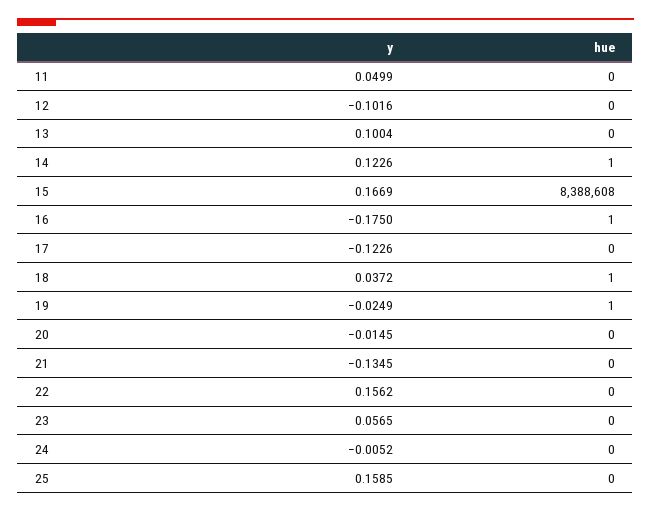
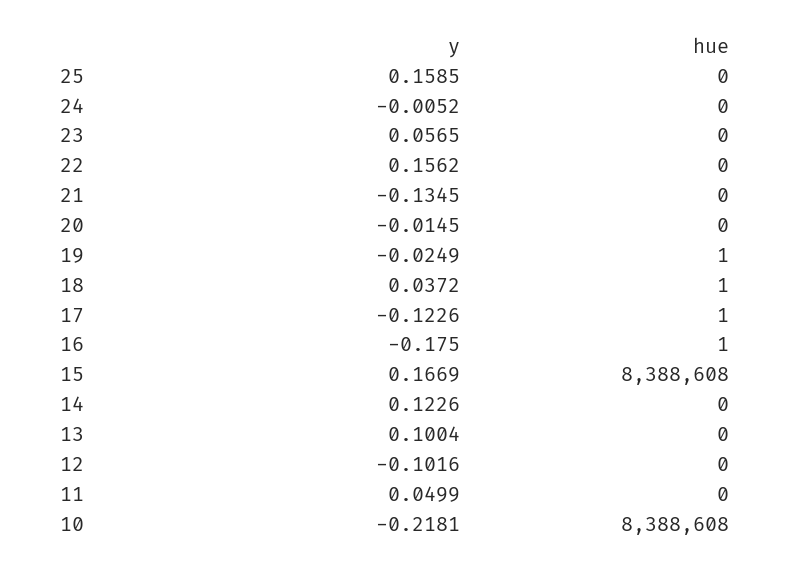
hue, 14: 1 -> 0
hue, 17: 0 -> 1
y, 10: none -> -0.2181
hue, 10: none -> 8388608

